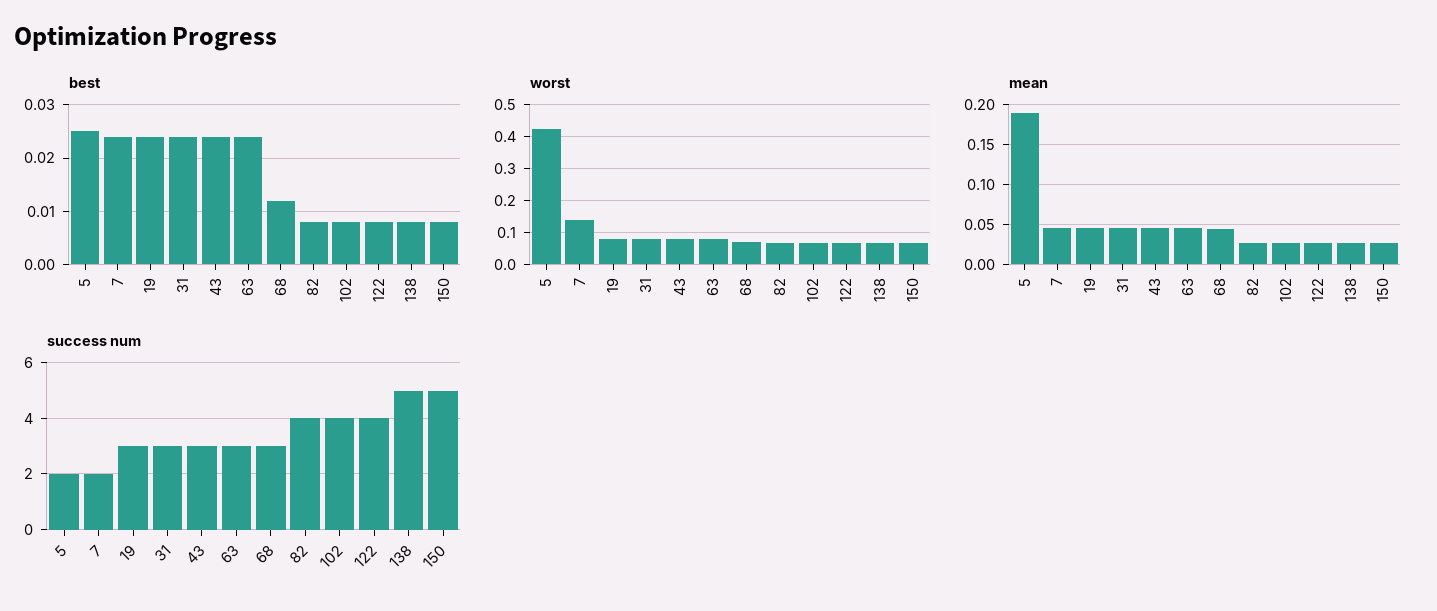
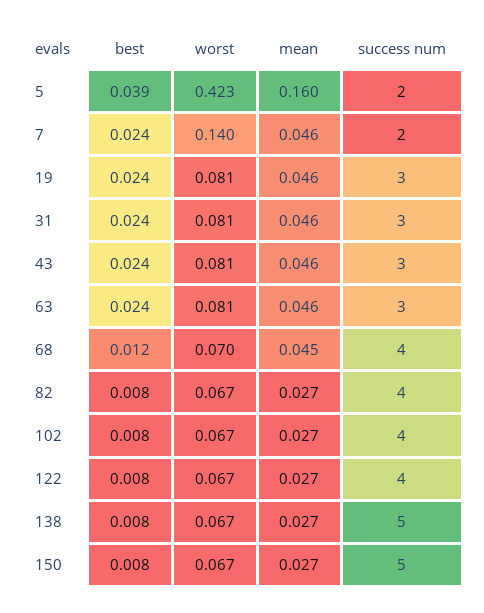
best, 5: 0.025 -> 0.039
mean, 5: 0.19 -> 0.16
success num, 68: 3 -> 4

